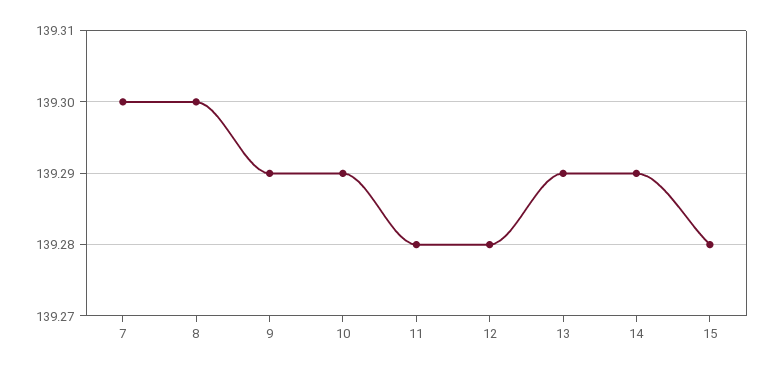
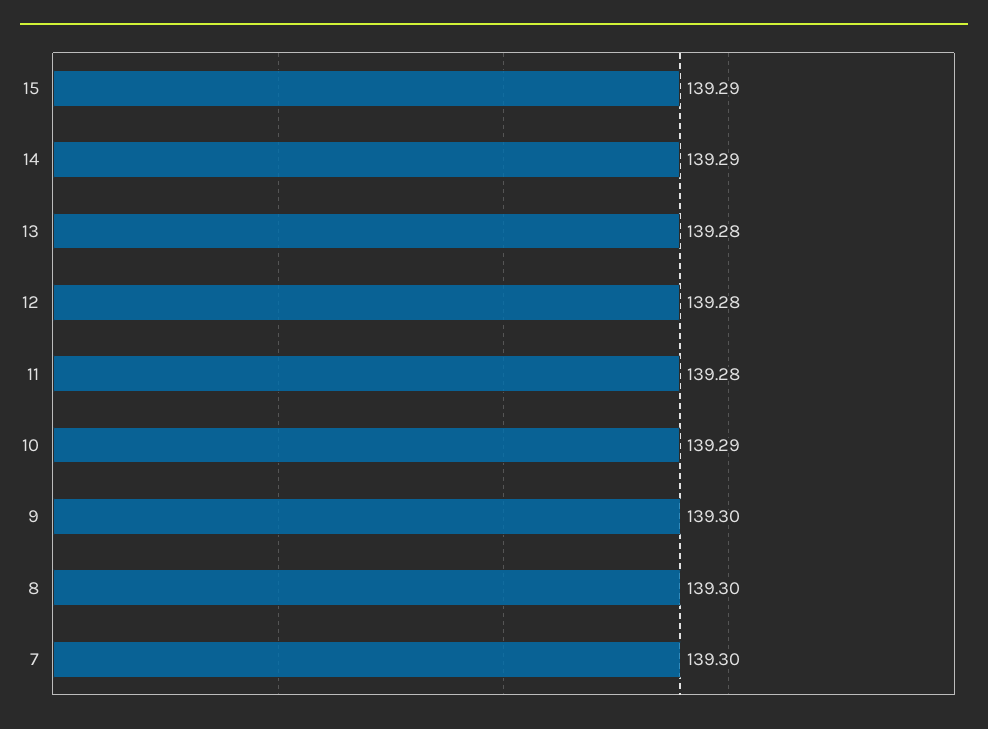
9: 139.29 -> 139.3
13: 139.29 -> 139.28
15: 139.28 -> 139.29

